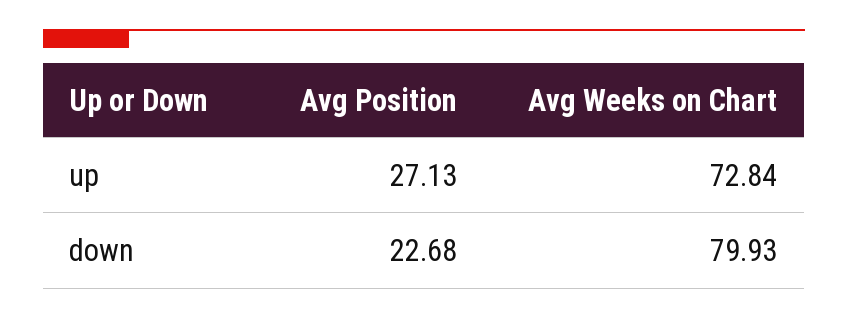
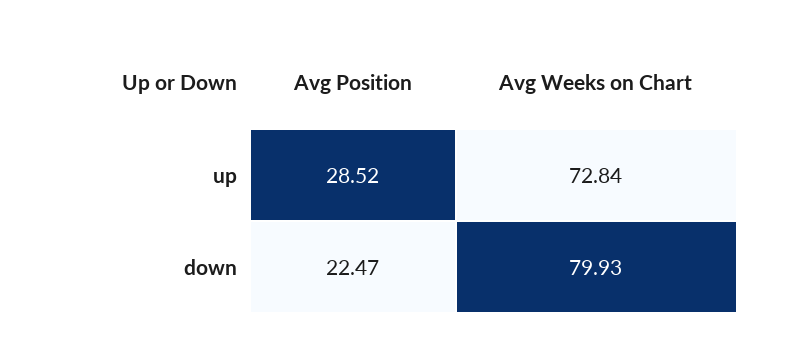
Avg Position, up: 27.13 -> 28.52
Avg Position, down: 22.68 -> 22.47

